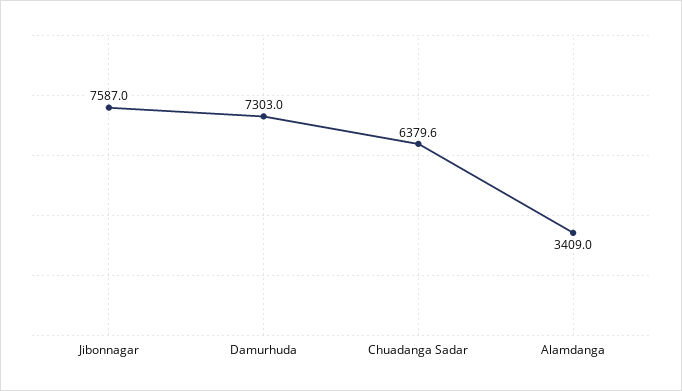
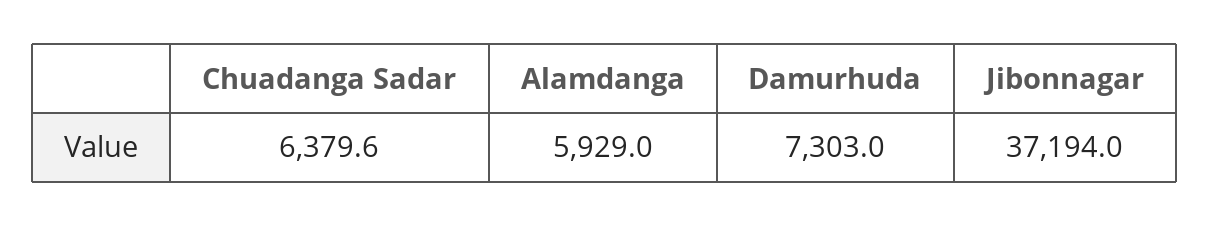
Jibonnagar: 7587 -> 37194
Alamdanga: 3409 -> 5929

